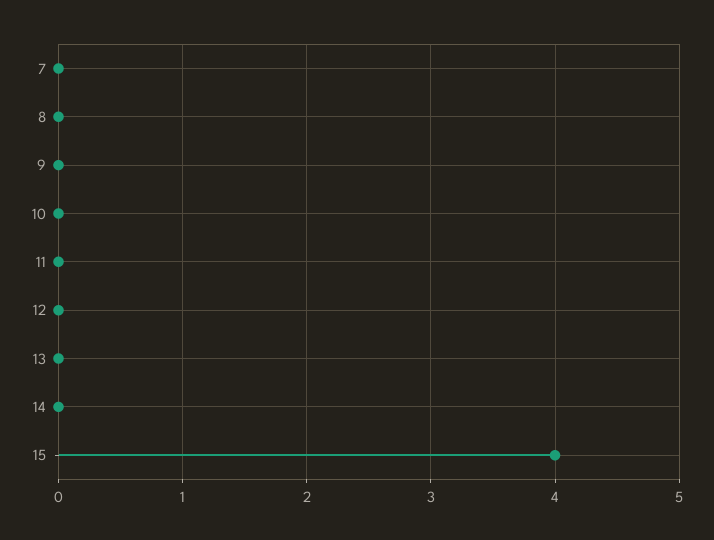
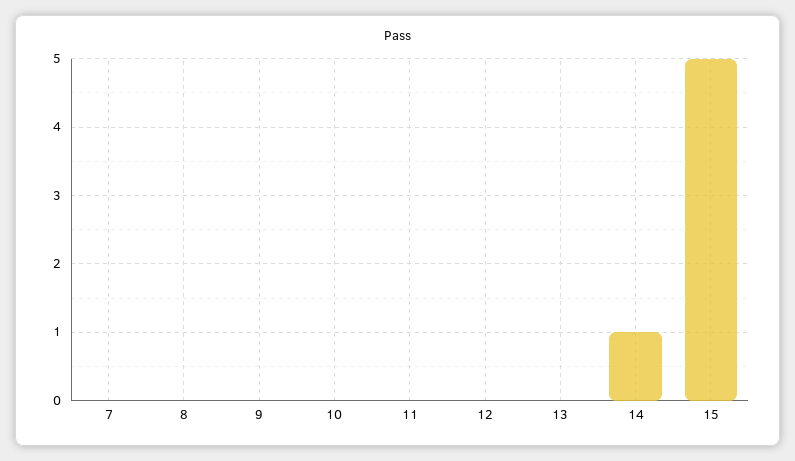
14: 0 -> 1
15: 4 -> 5

